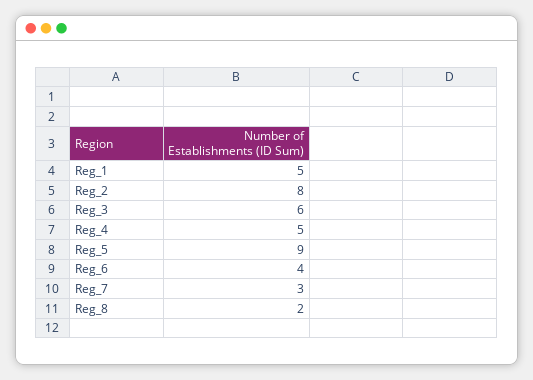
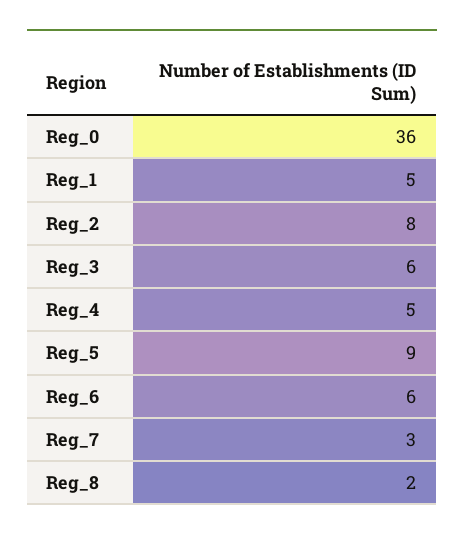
Reg_6: 4 -> 6
Reg_0: none -> 36

